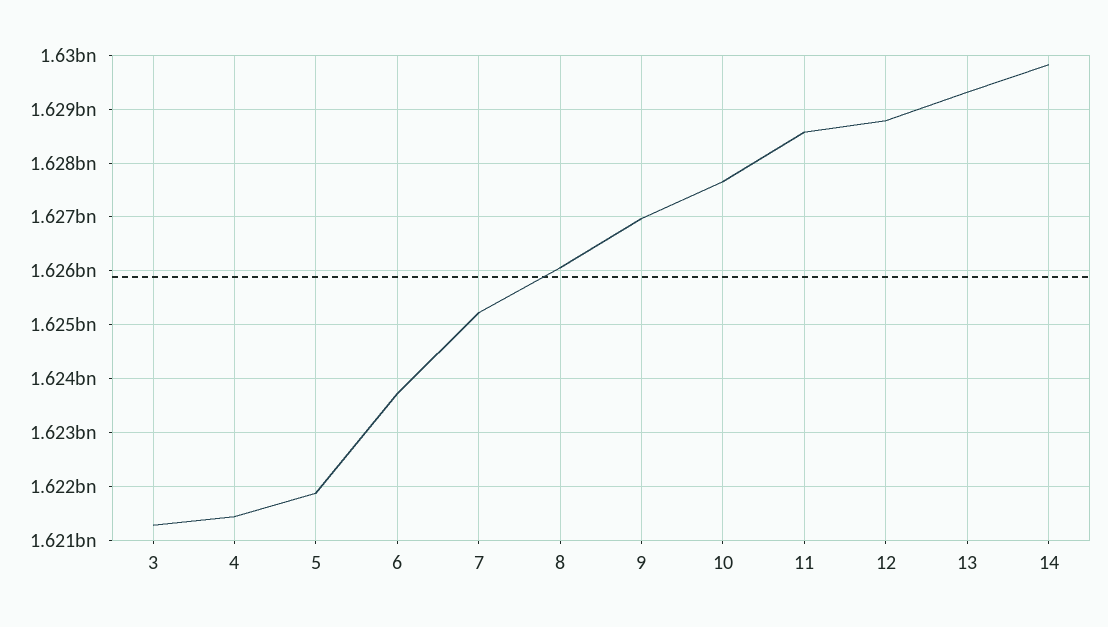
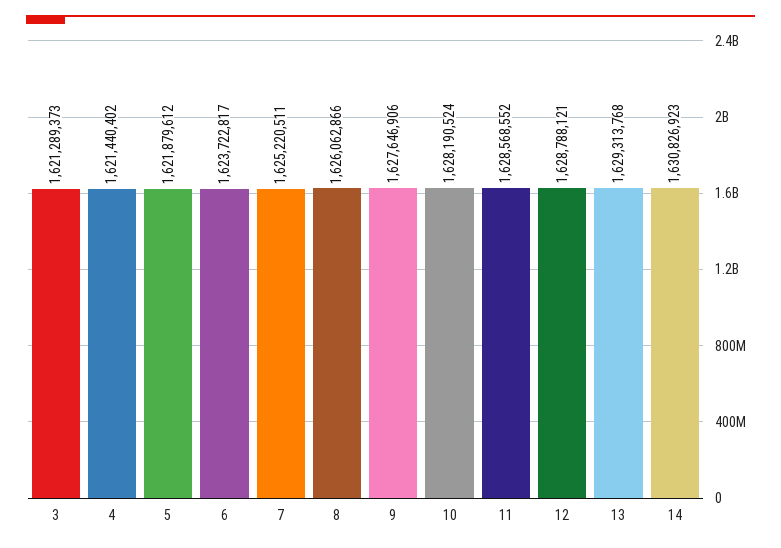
9: 1627000000 -> 1627646906
10: 1627600000 -> 1628190524
14: 1629800000 -> 1630826923

